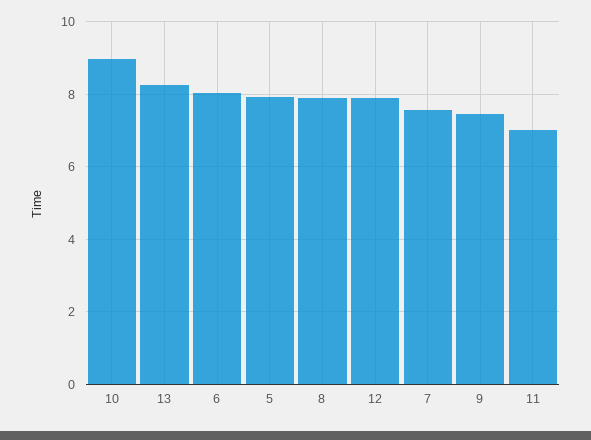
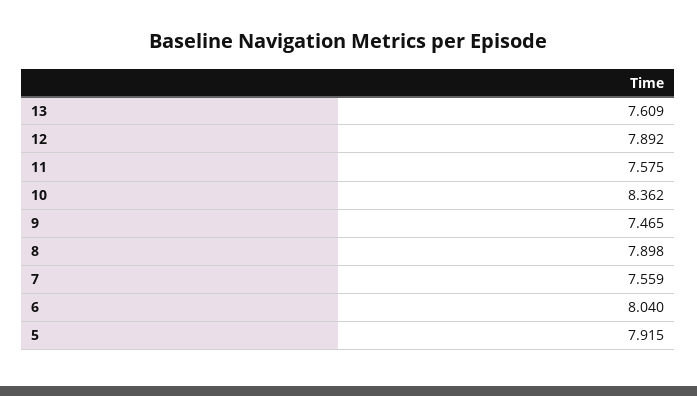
10: 9 -> 8.362
13: 8.2 -> 7.609
11: 7 -> 7.575

